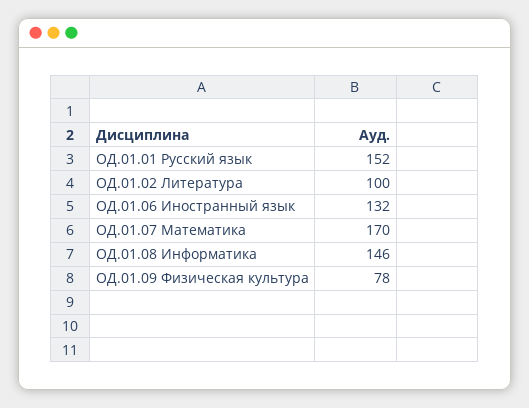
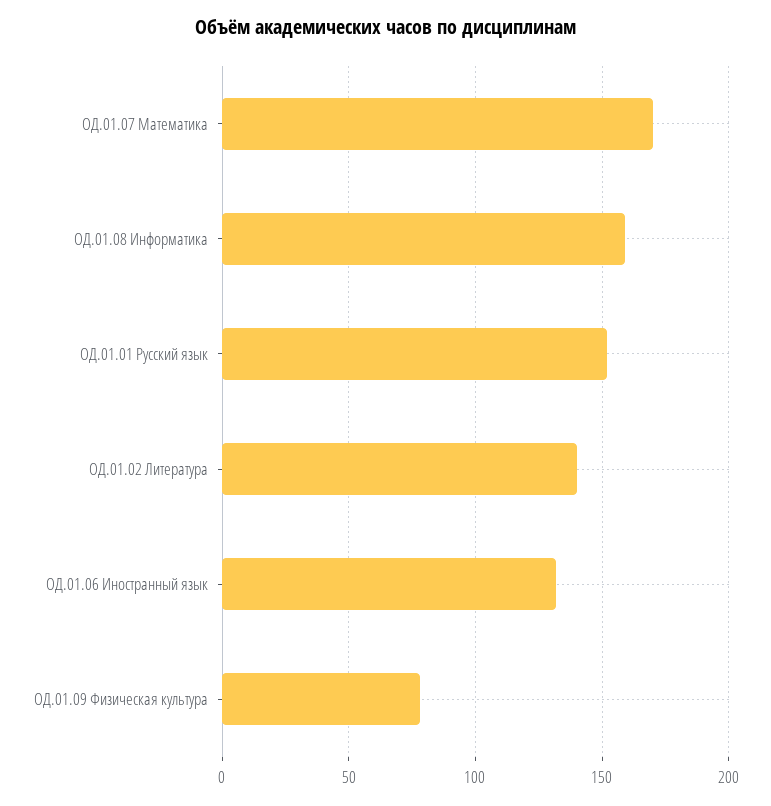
ОД.01.02 Литература: 100 -> 140
ОД.01.08 Информатика: 146 -> 160

